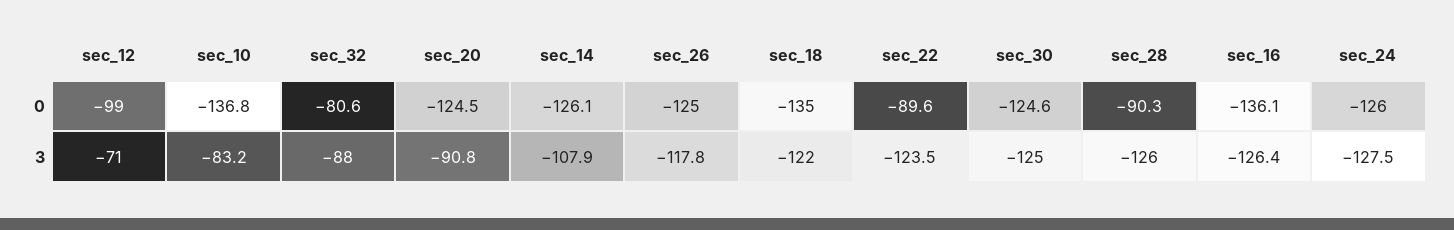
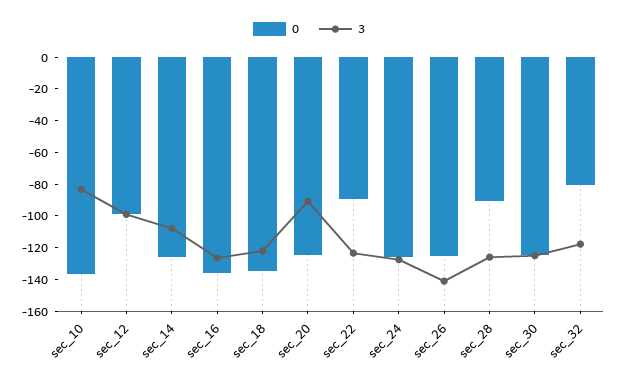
3, sec_12: -71 -> -100
3, sec_32: -88 -> -120
3, sec_26: -117.8 -> -140

